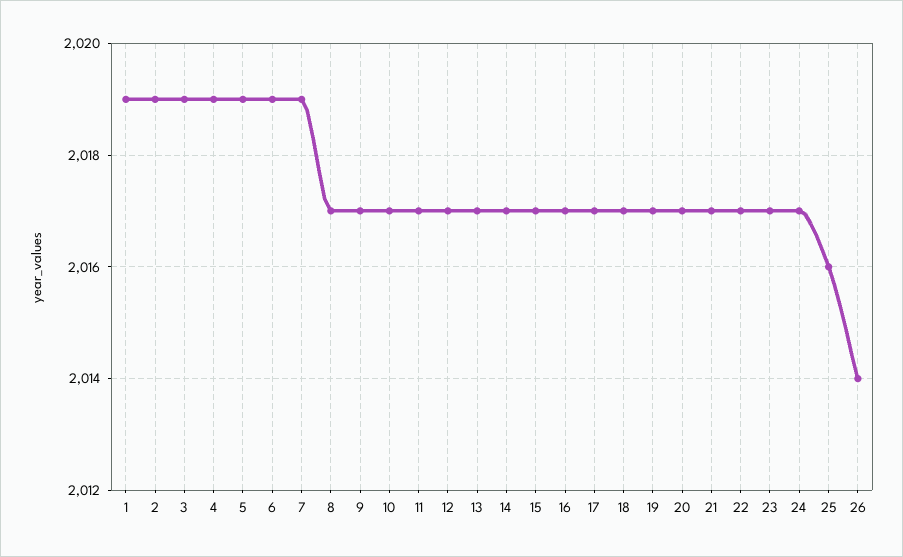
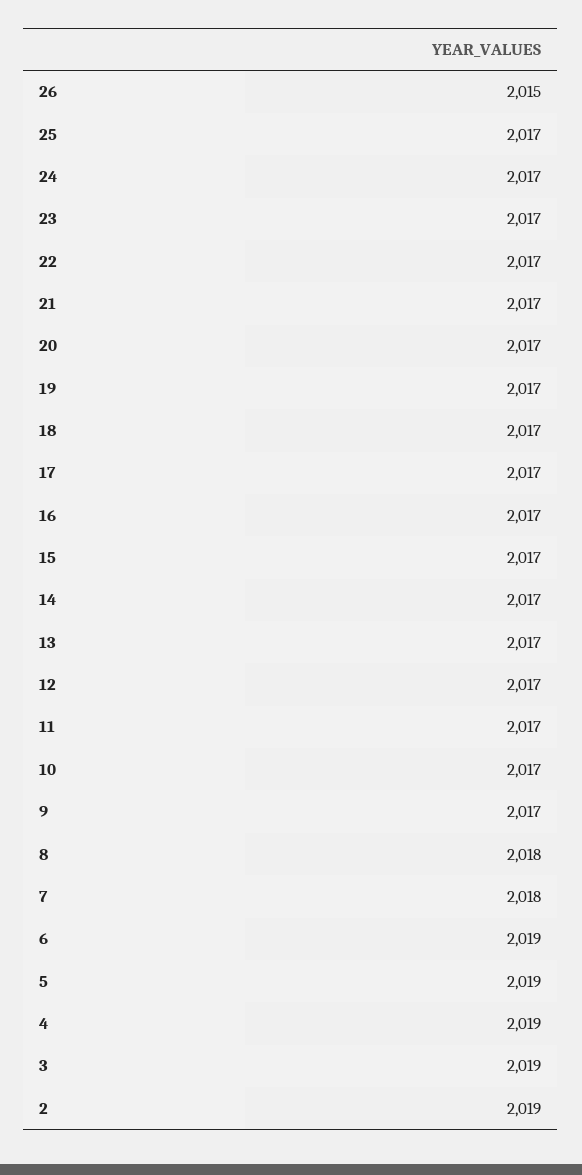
1: 2019 -> none
7: 2019 -> 2018
8: 2017 -> 2018
25: 2016 -> 2017
26: 2014 -> 2015

